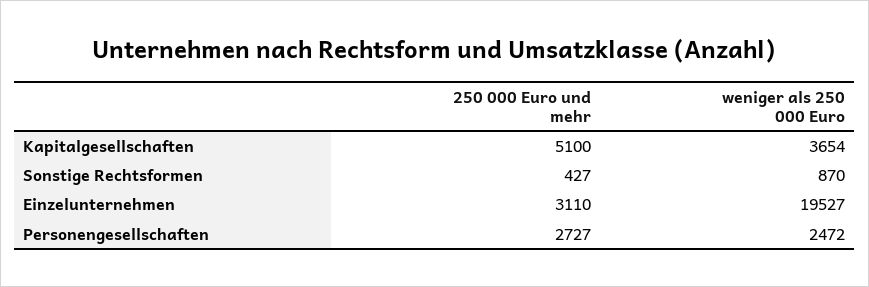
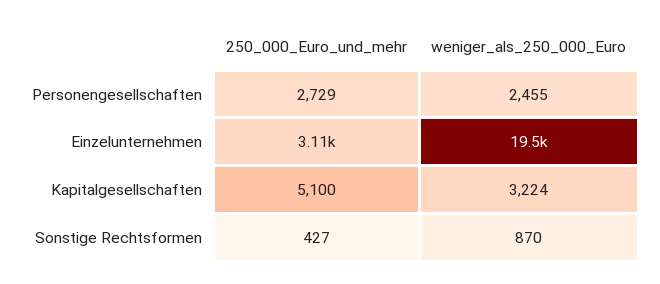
weniger als 250 000 Euro, Kapitalgesellschaften: 3654 -> 3224
250 000 Euro und mehr, Personengesellschaften: 2727 -> 2729
weniger als 250 000 Euro, Personengesellschaften: 2472 -> 2455

